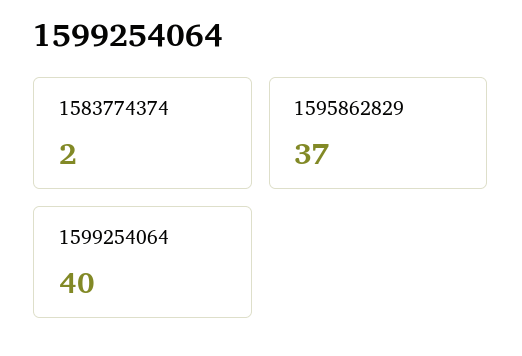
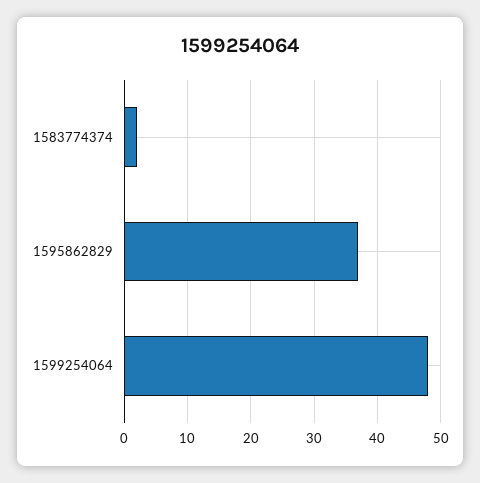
1599254064: 40 -> 48

